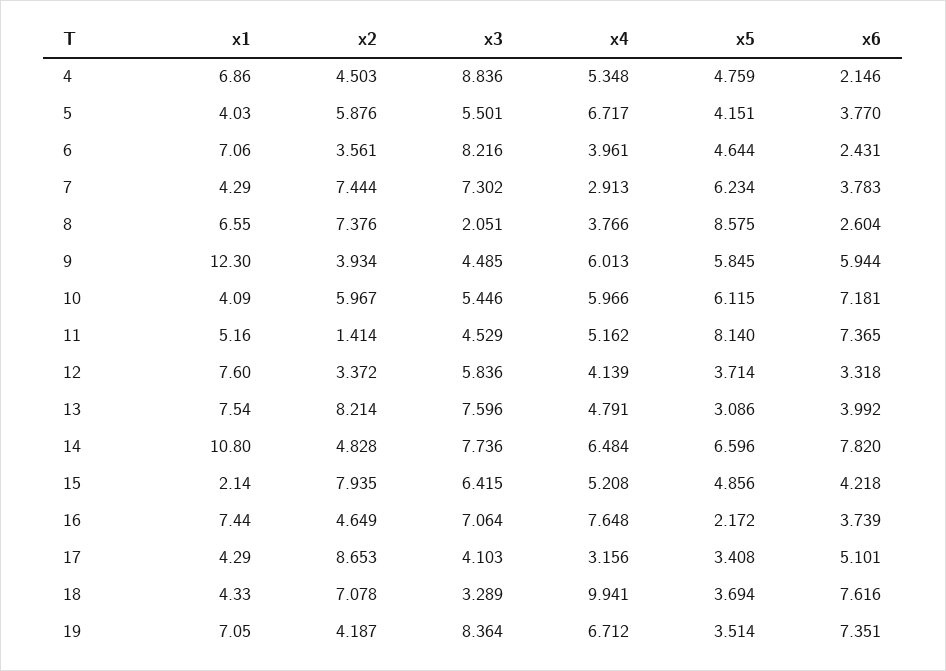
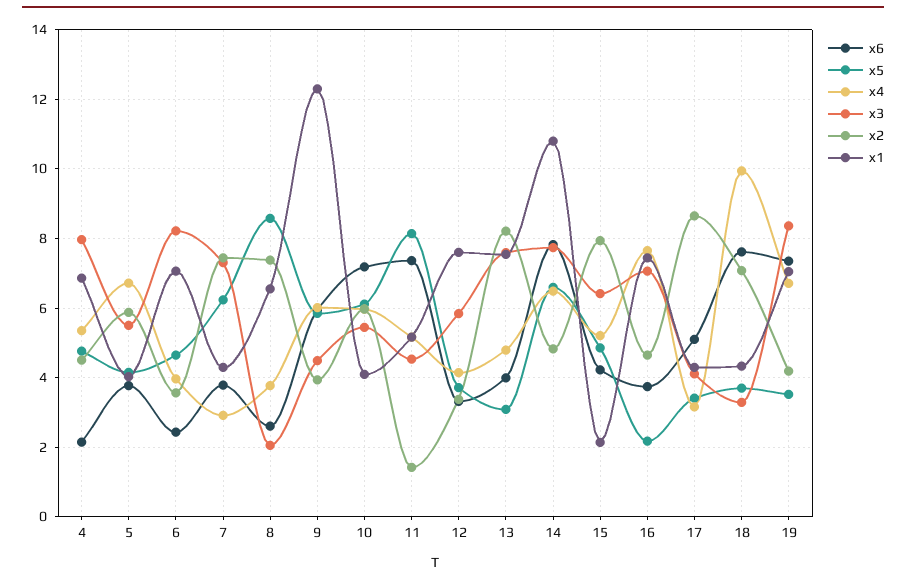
x3, 4: 8.836 -> 8

